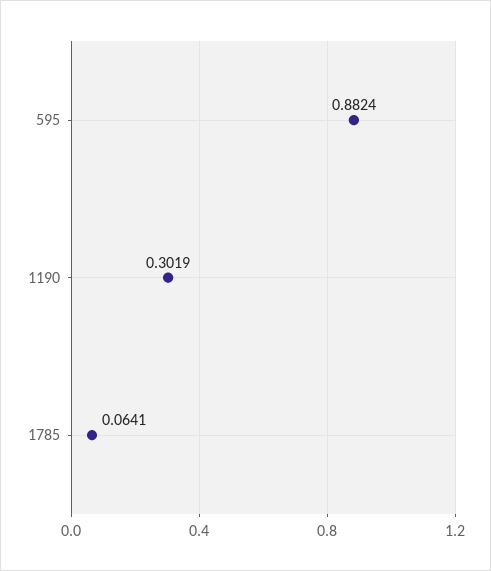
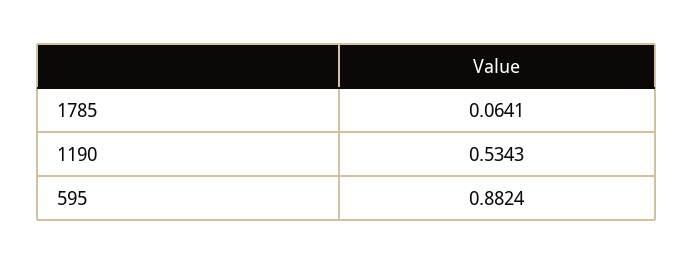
1190: 0.3019 -> 0.5343

